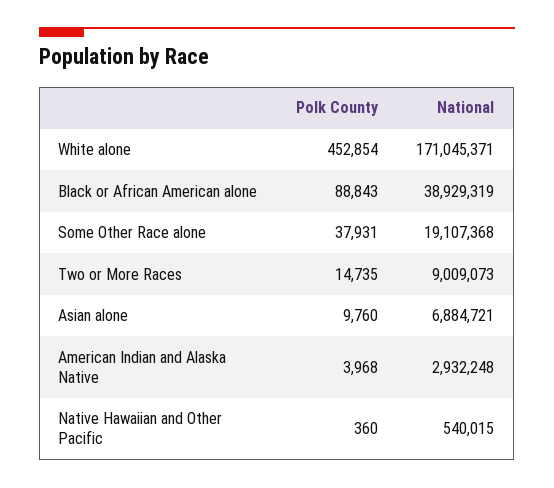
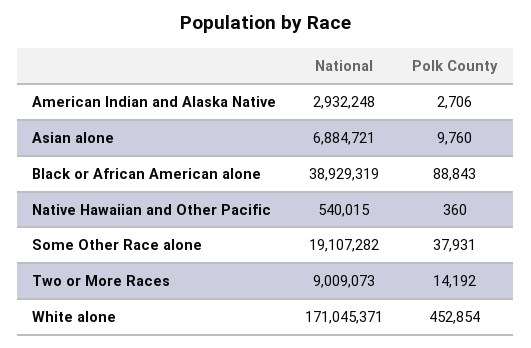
National, Some Other Race alone: 19107368 -> 19107282
Polk County, Two or More Races: 14735 -> 14192
Polk County, American Indian and Alaska Native: 3968 -> 2706

